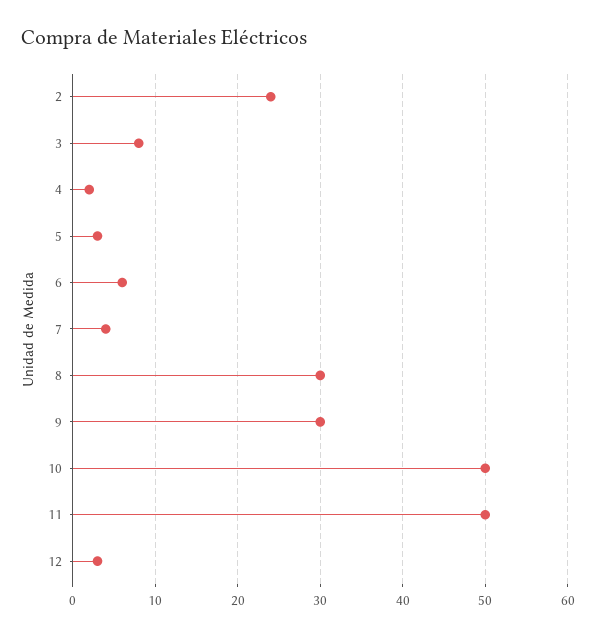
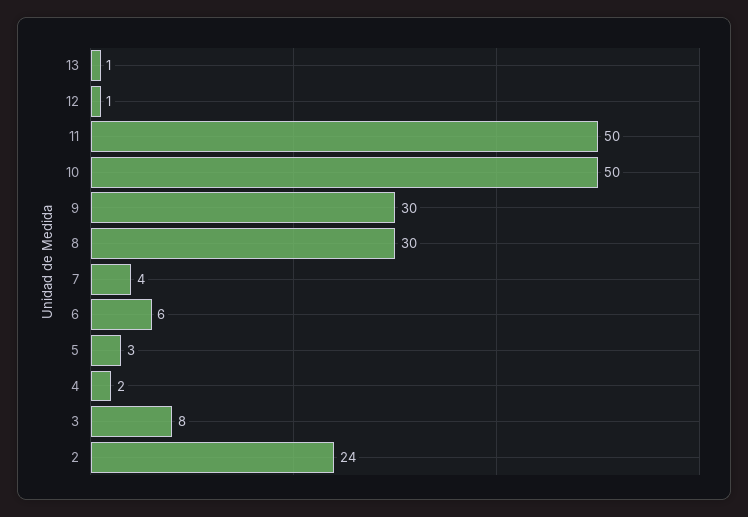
12: 3 -> 1
13: none -> 1

